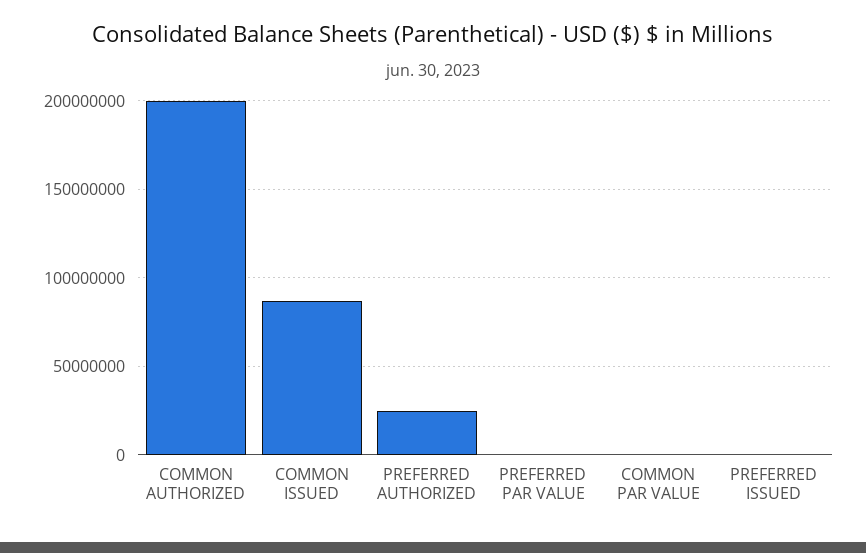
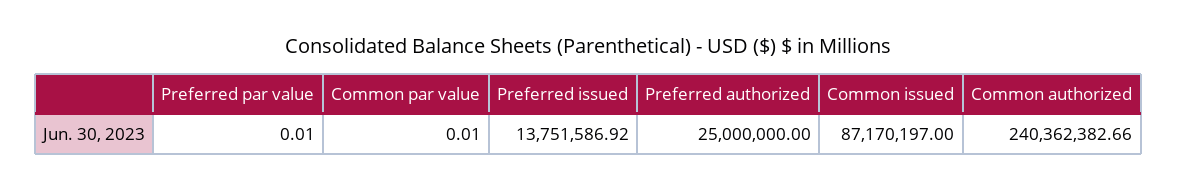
COMMON AUTHORIZED: 200000000 -> 240362382.66
PREFERRED ISSUED: 0 -> 13751586.92

